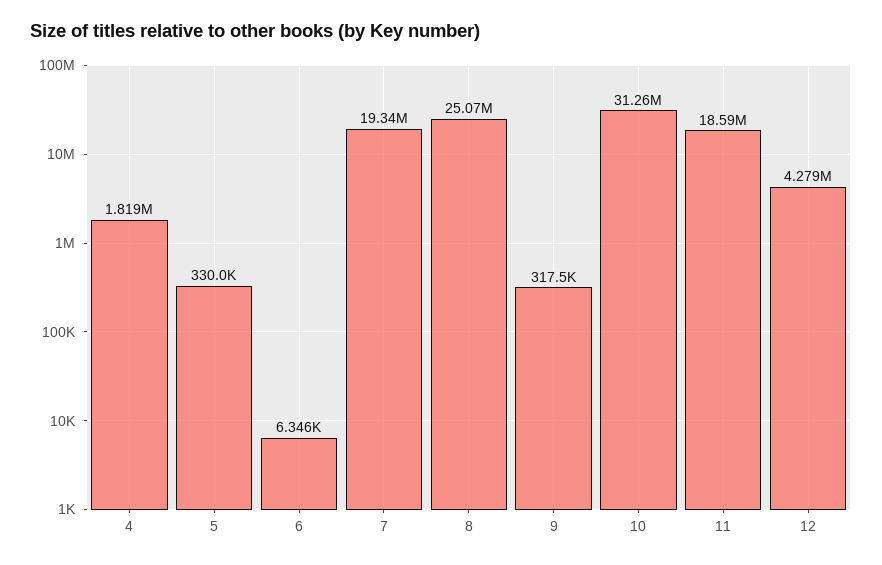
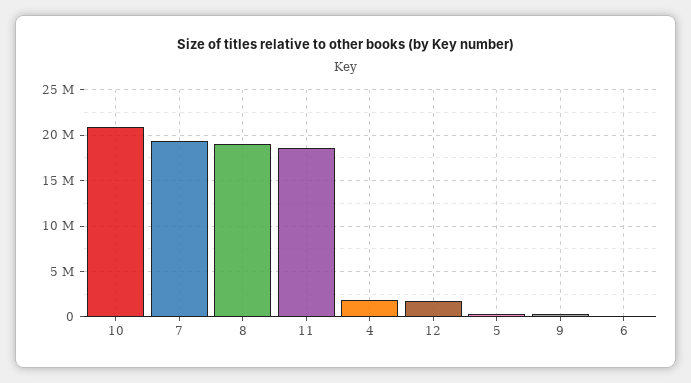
8: 25070000 -> 19000000
10: 31260000 -> 21000000
12: 4279000 -> 2000000

